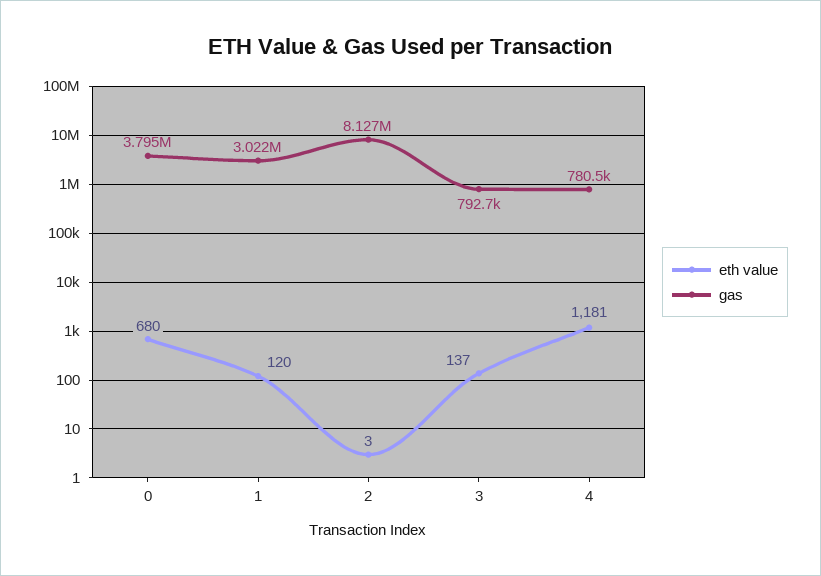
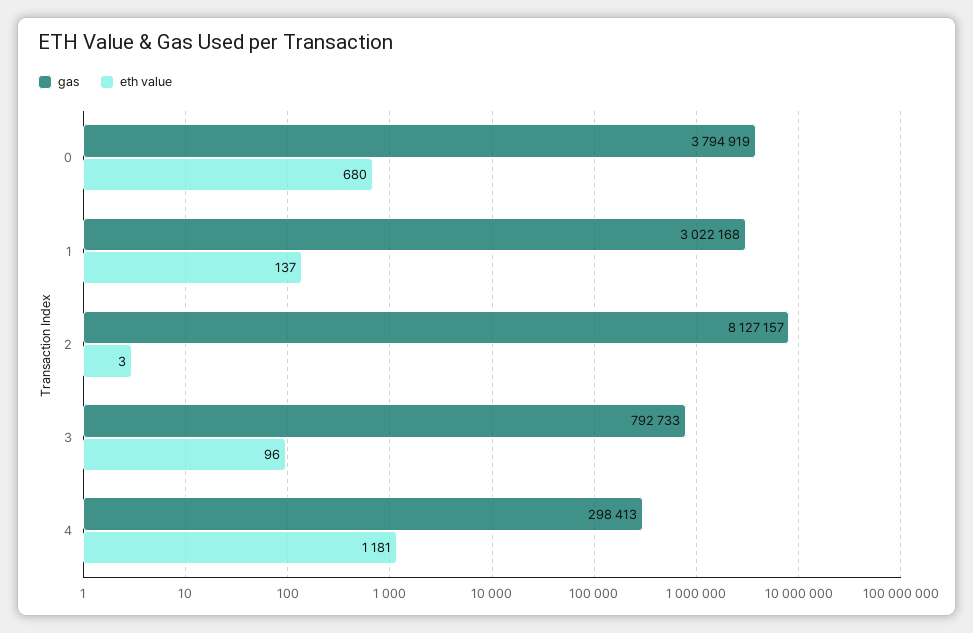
eth value, 1: 120 -> 137
eth value, 3: 137 -> 96
gas, 4: 780500 -> 298413

